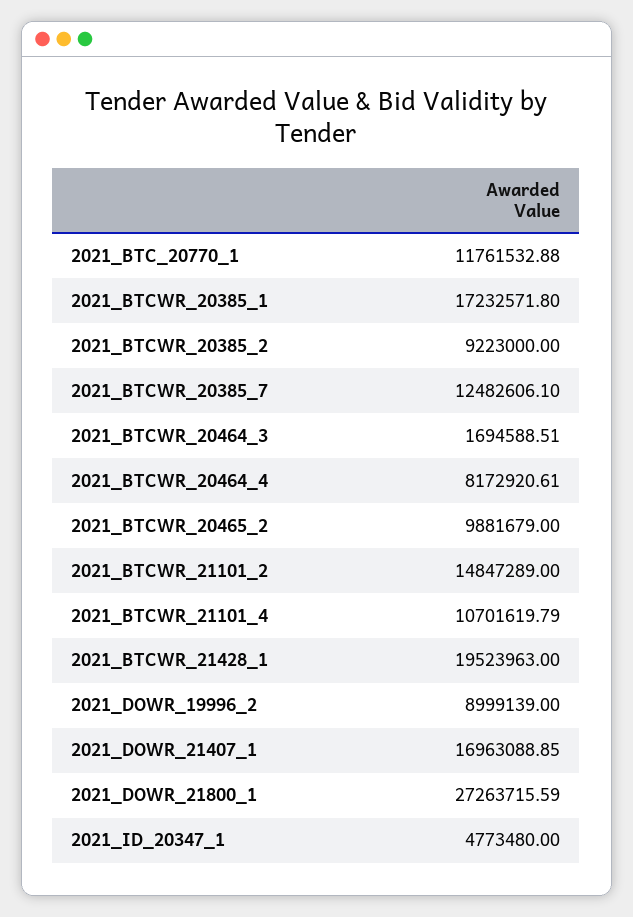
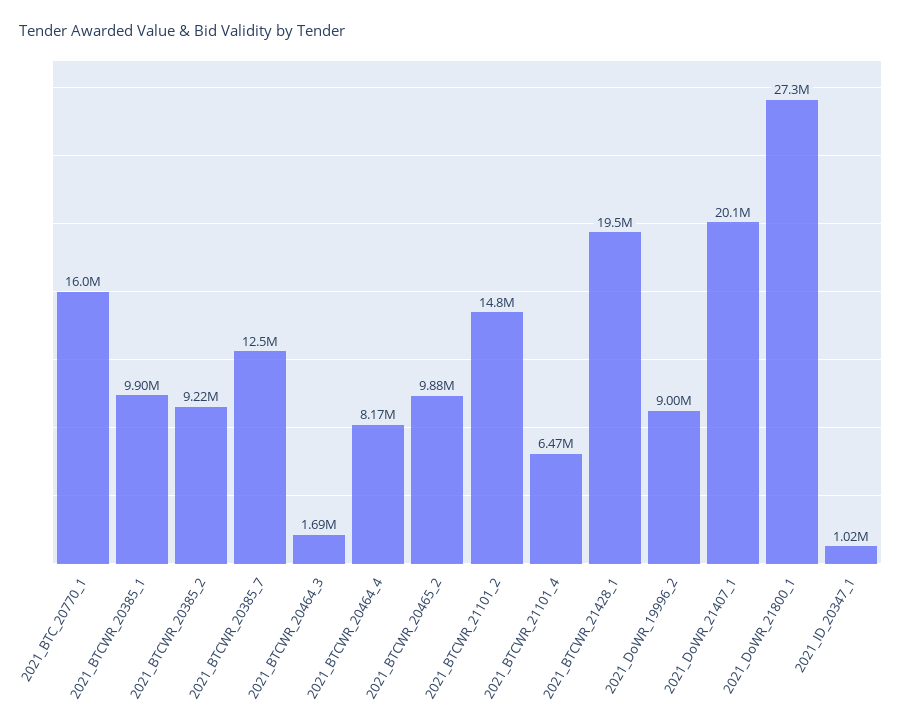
2021_BTC_20770_1: 11761532.88 -> 16000000
2021_BTCWR_20385_1: 17232571.8 -> 9900000
2021_BTCWR_21101_4: 10701619.79 -> 6470000
2021_DOWR_21407_1: 16963088.85 -> 20100000
2021_ID_20347_1: 4773480 -> 1020000

